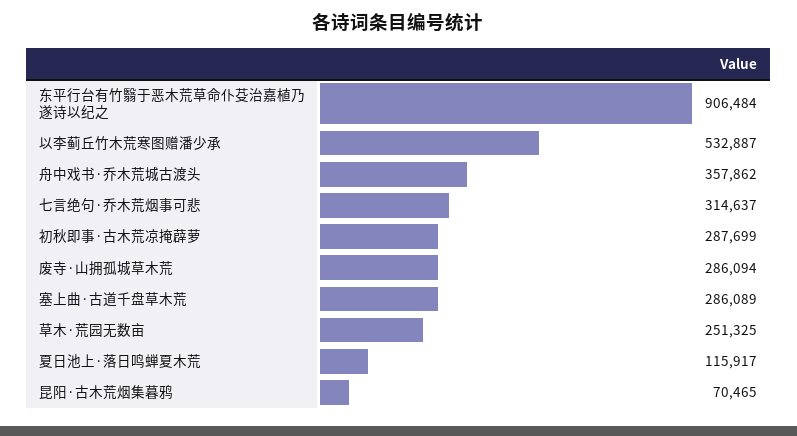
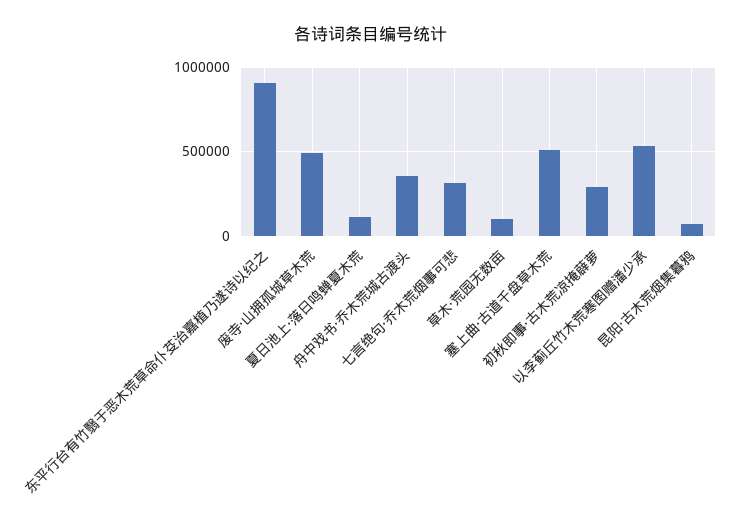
废寺·山拥孤城草木荒: 286094 -> 500000
塞上曲·古道千盘草木荒: 286089 -> 500000
草木·荒园无数亩: 251325 -> 100000

